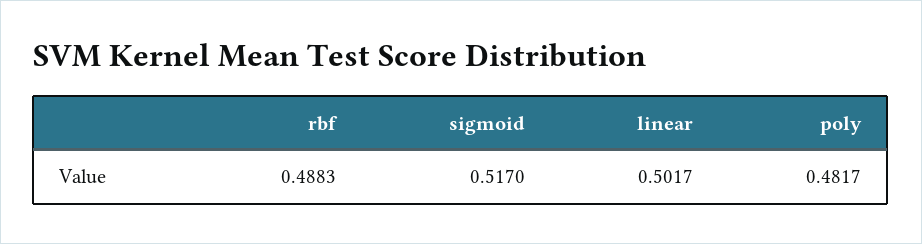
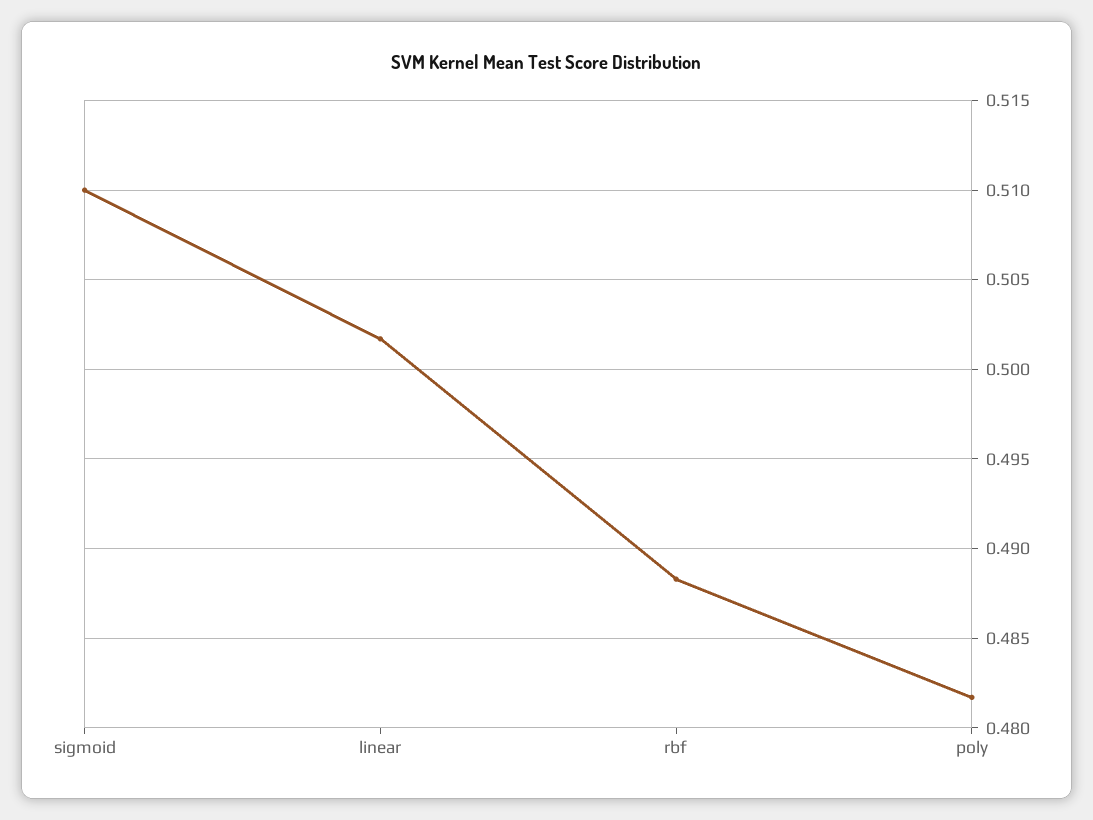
sigmoid: 0.517 -> 0.51

